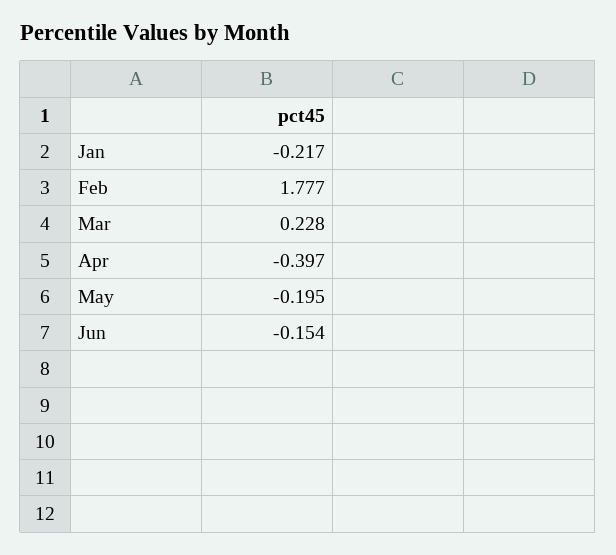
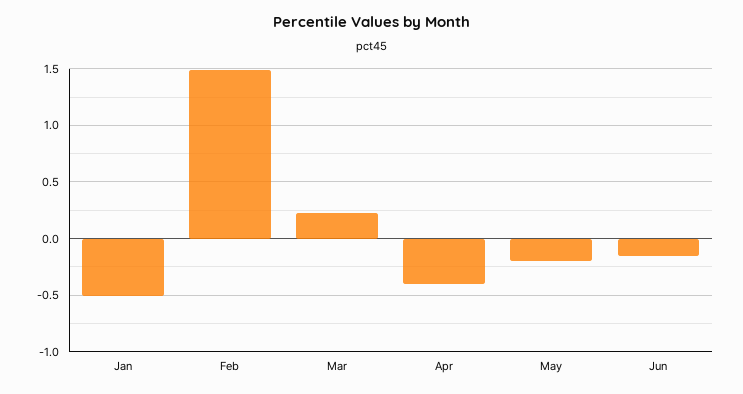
Jan: -0.217 -> -0.5
Feb: 1.777 -> 1.5

